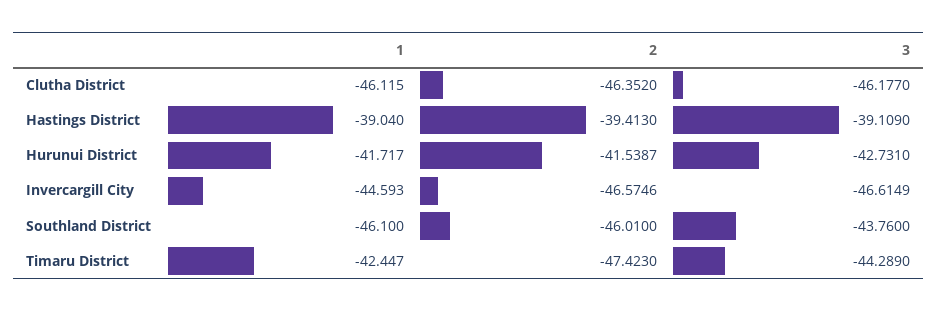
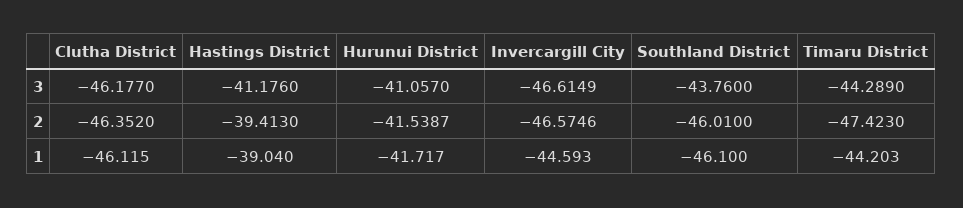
3, Hastings District: -39.109 -> -41.176
3, Hurunui District: -42.731 -> -41.057
1, Timaru District: -42.447 -> -44.203

